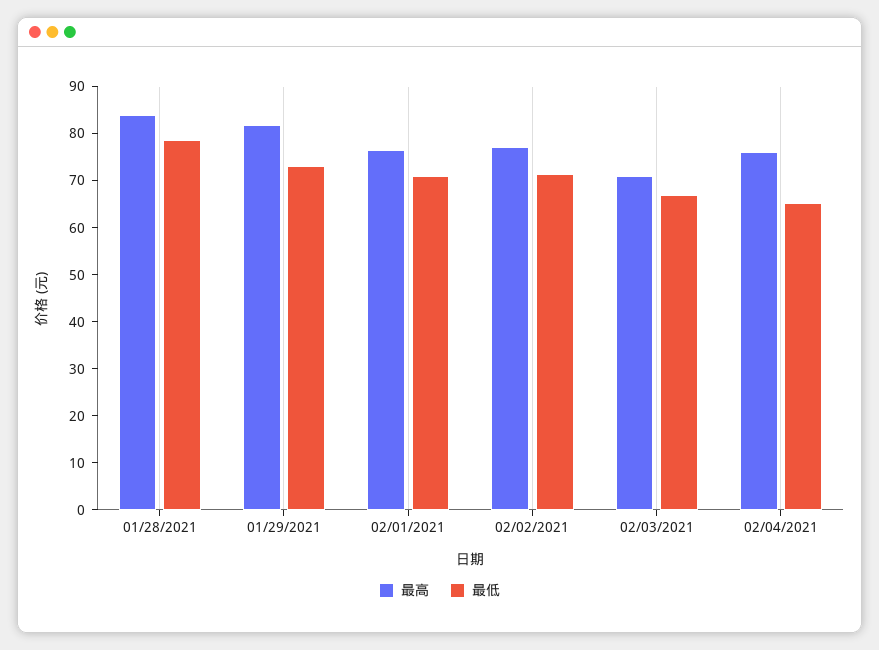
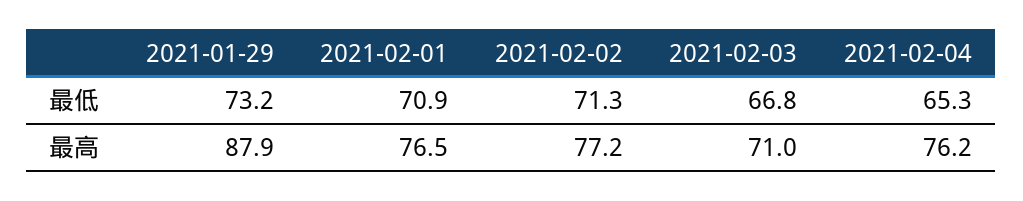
最高, 01/28/2021: 84 -> none
最低, 01/28/2021: 78 -> none
最高, 01/29/2021: 82 -> 87.9

